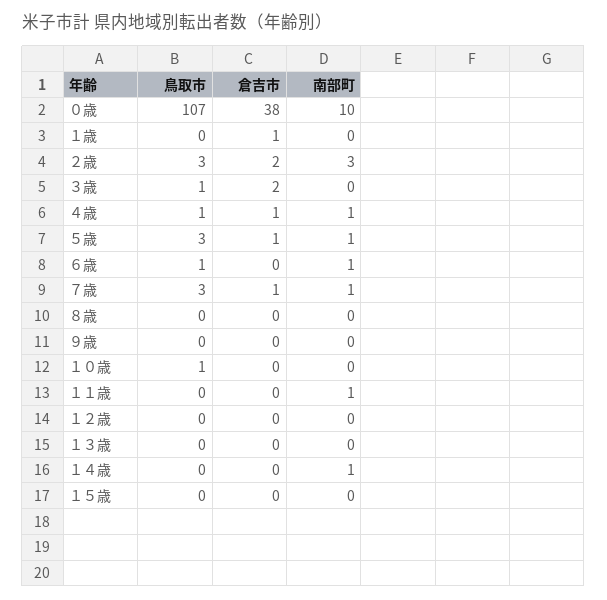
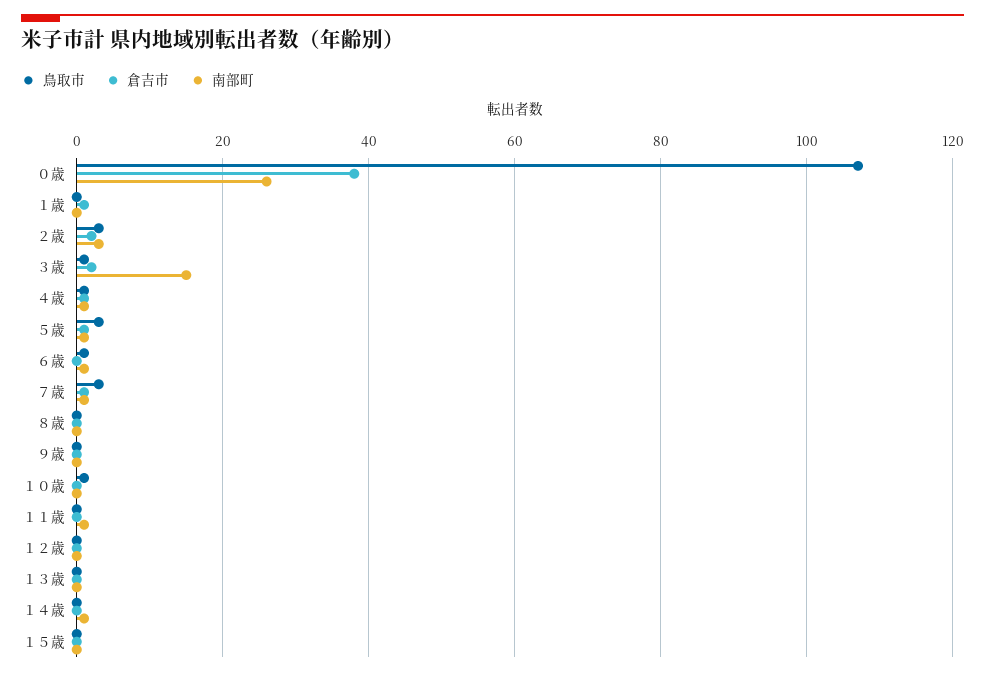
南部町, ０歳: 10 -> 25
南部町, ３歳: 0 -> 15

